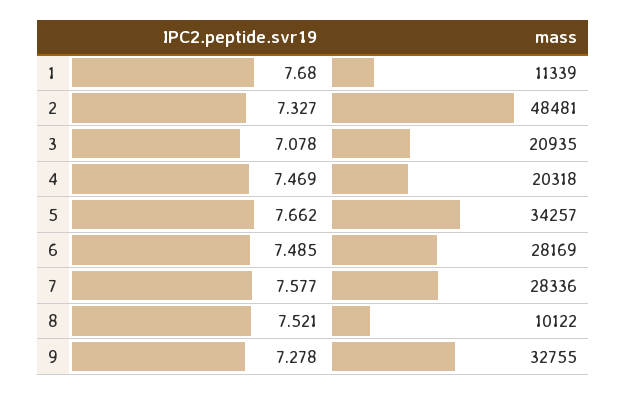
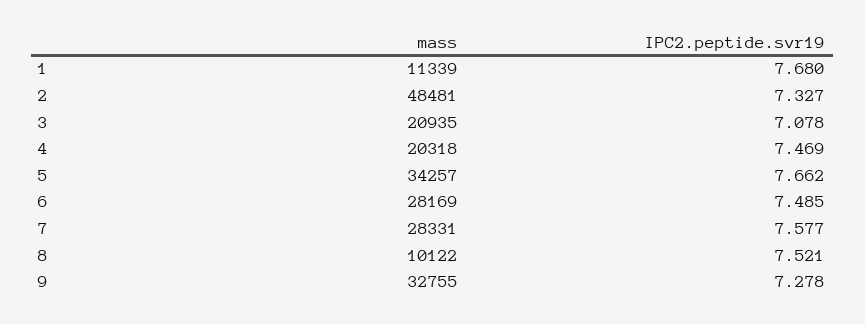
mass, 7: 28336 -> 28331

